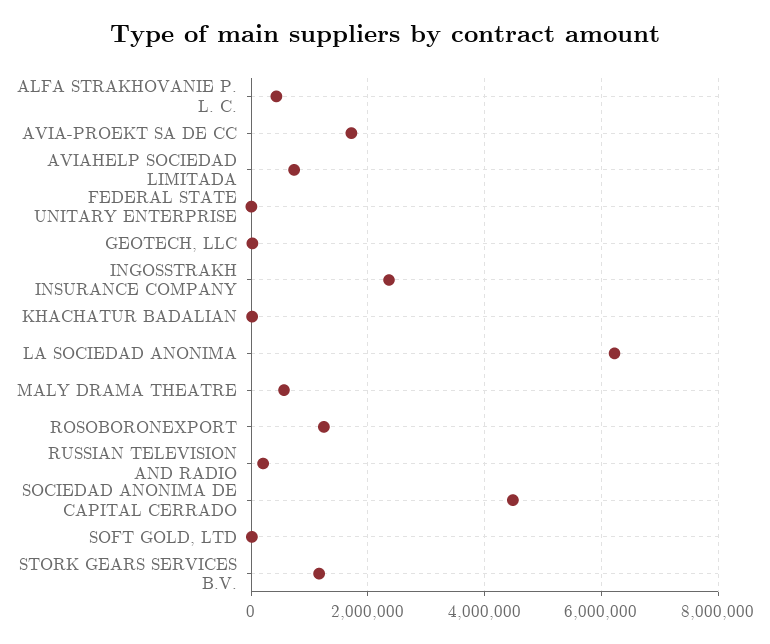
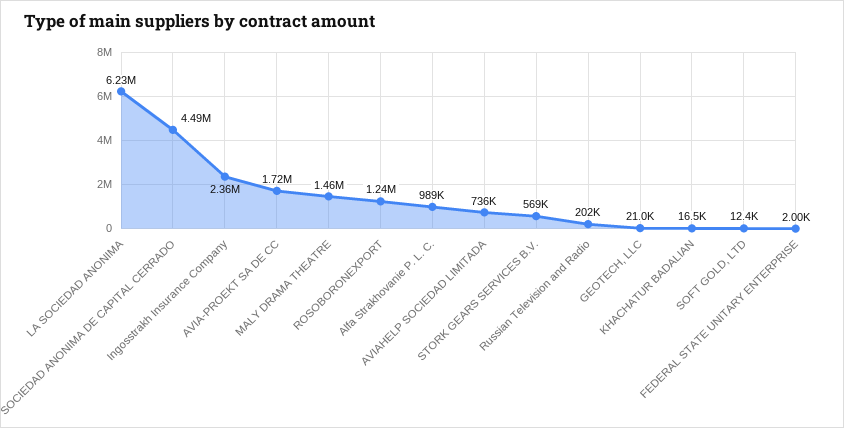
ALFA STRAKHOVANIE P. L. C.: 400000 -> 989000
MALY DRAMA THEATRE: 600000 -> 1460000
STORK GEARS SERVICES B.V.: 1200000 -> 569000

